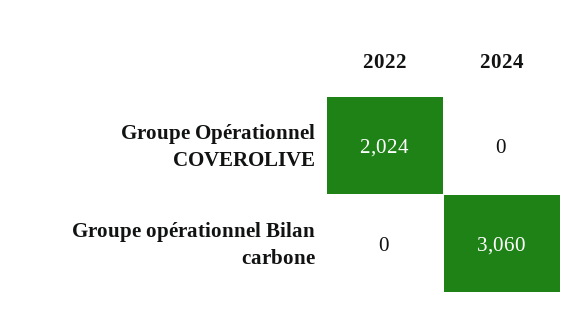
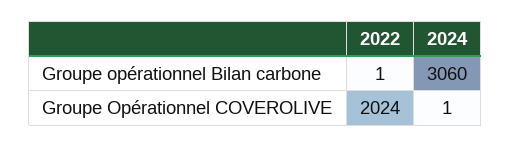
2024, Groupe Opérationnel COVEROLIVE: 0 -> 1
2022, Groupe opérationnel Bilan carbone: 0 -> 1

